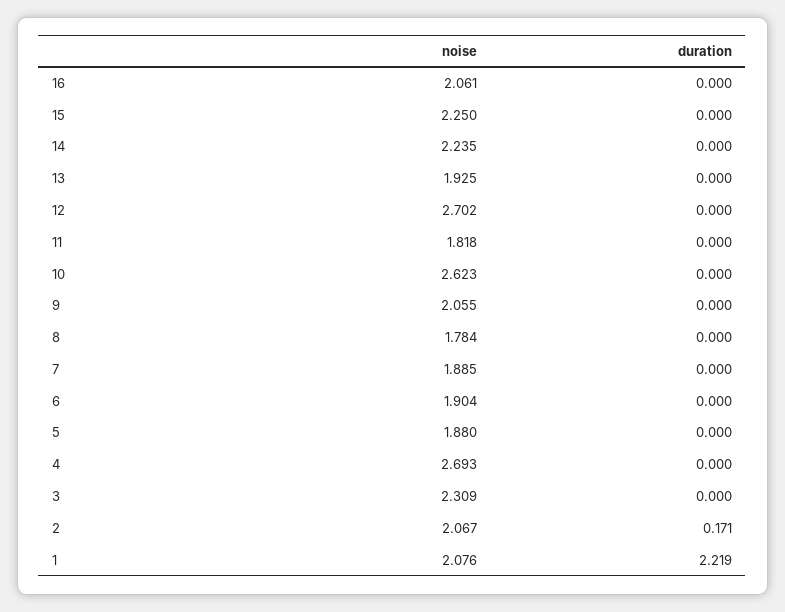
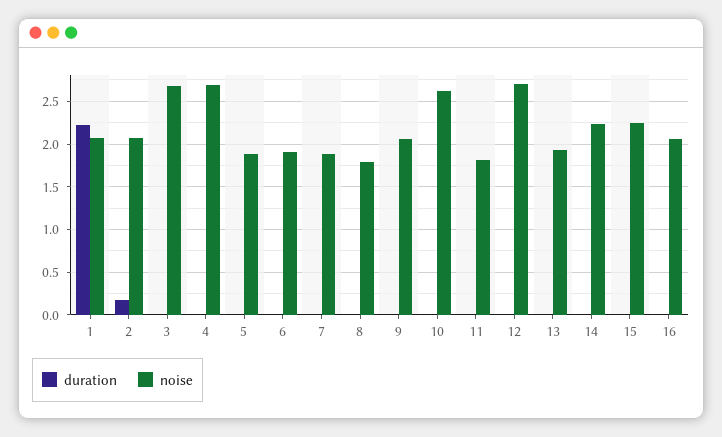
noise, 3: 2.309 -> 2.7

